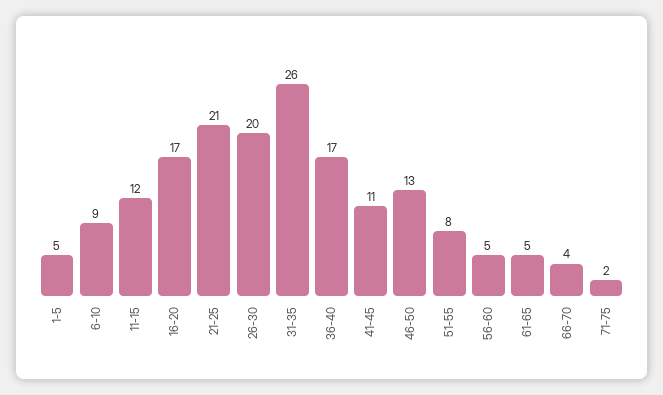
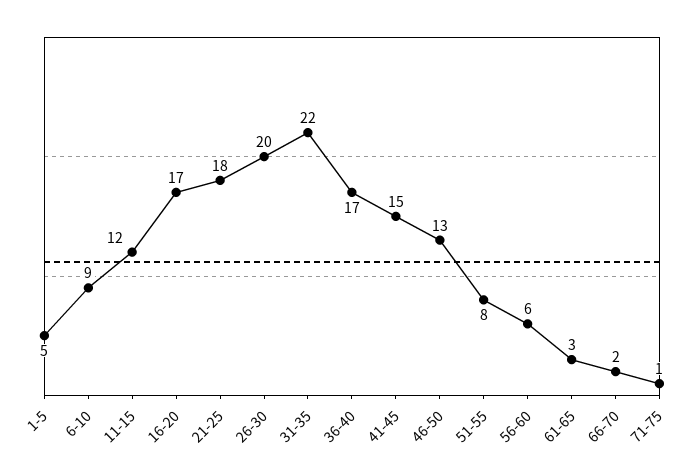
21-25: 21 -> 18
31-35: 26 -> 22
41-45: 11 -> 15
56-60: 5 -> 6
61-65: 5 -> 3
66-70: 4 -> 2
71-75: 2 -> 1

